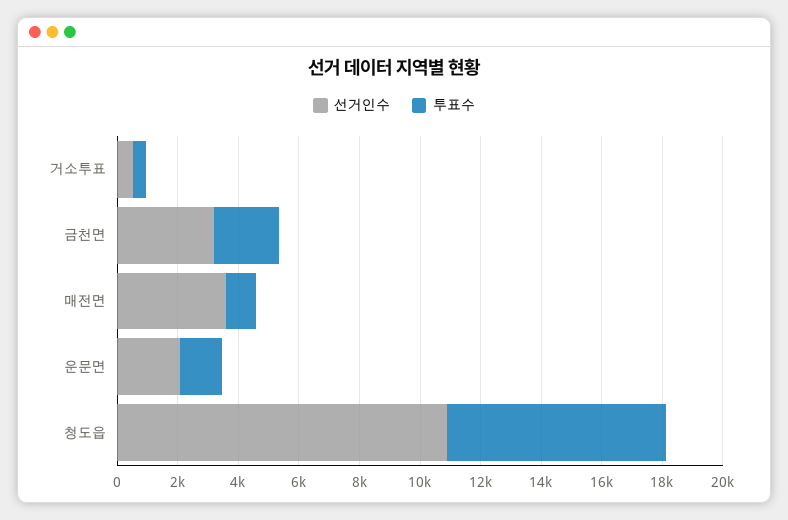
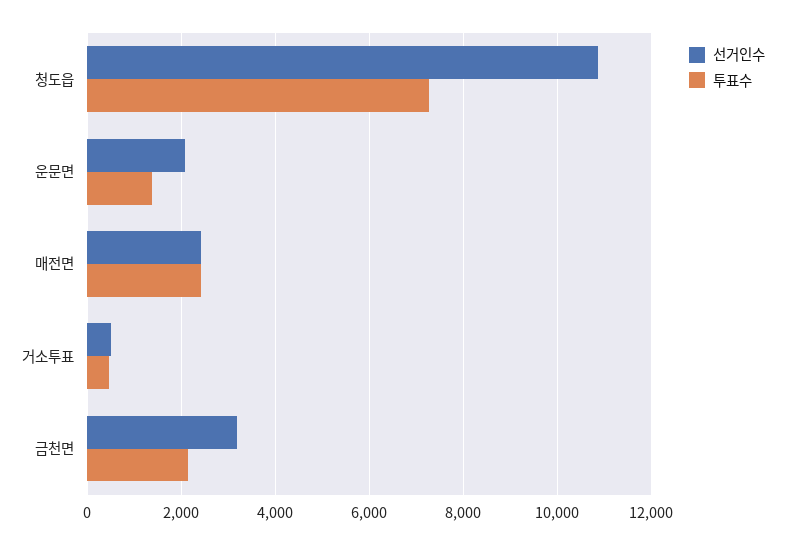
선거인수, 매전면: 3500 -> 2400
투표수, 매전면: 1000 -> 2400

